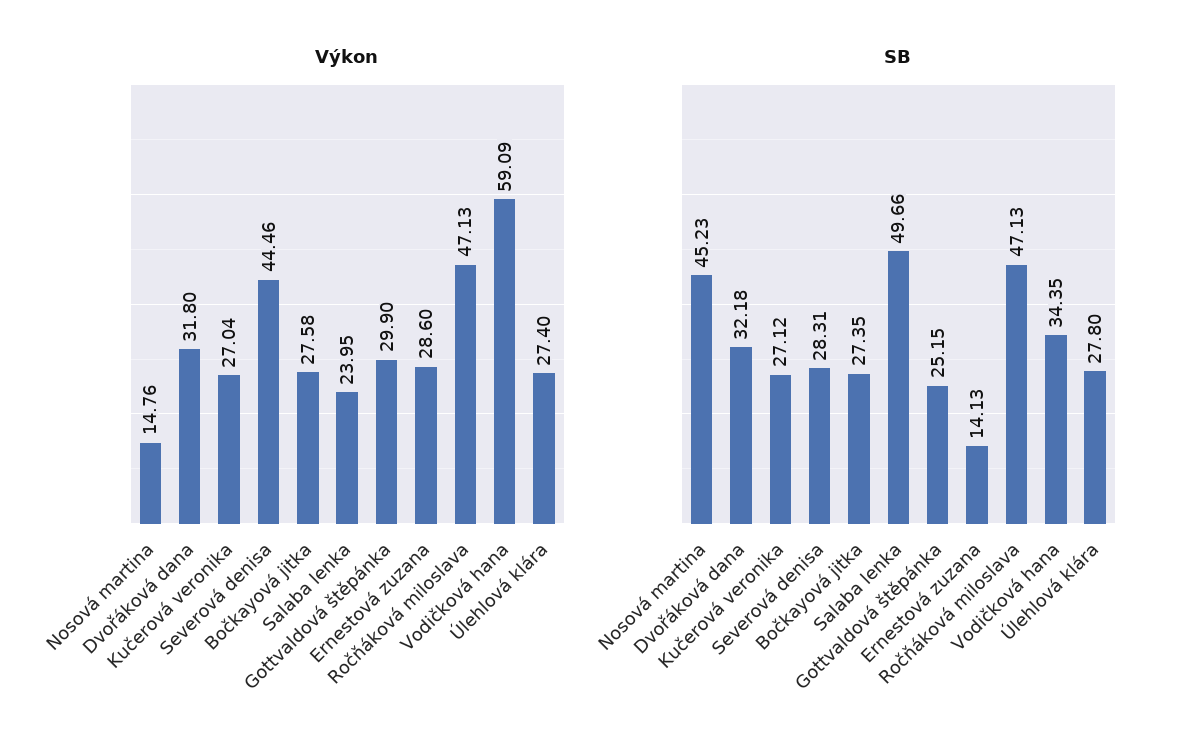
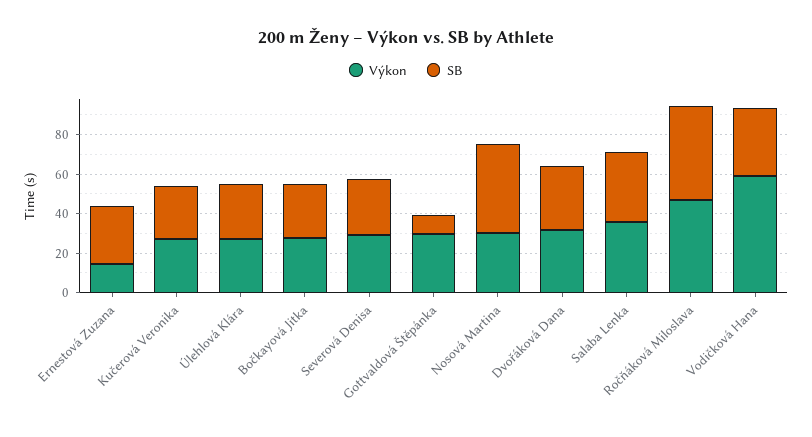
Výkon, Nosová martina: 14.76 -> 30
Výkon, Severová denisa: 44.46 -> 30
Výkon, Salaba lenka: 23.95 -> 35
Výkon, Ernestová zuzana: 28.6 -> 15
SB, Salaba lenka: 49.66 -> 35
SB, Gottvaldová štěpánka: 25.15 -> 10
SB, Ernestová zuzana: 14.13 -> 30

